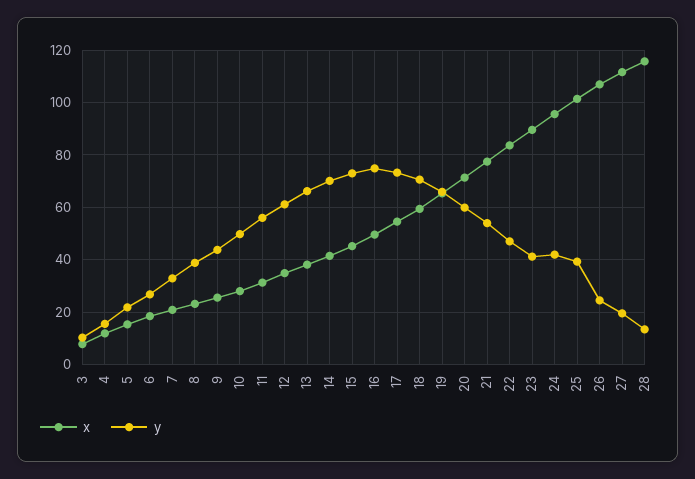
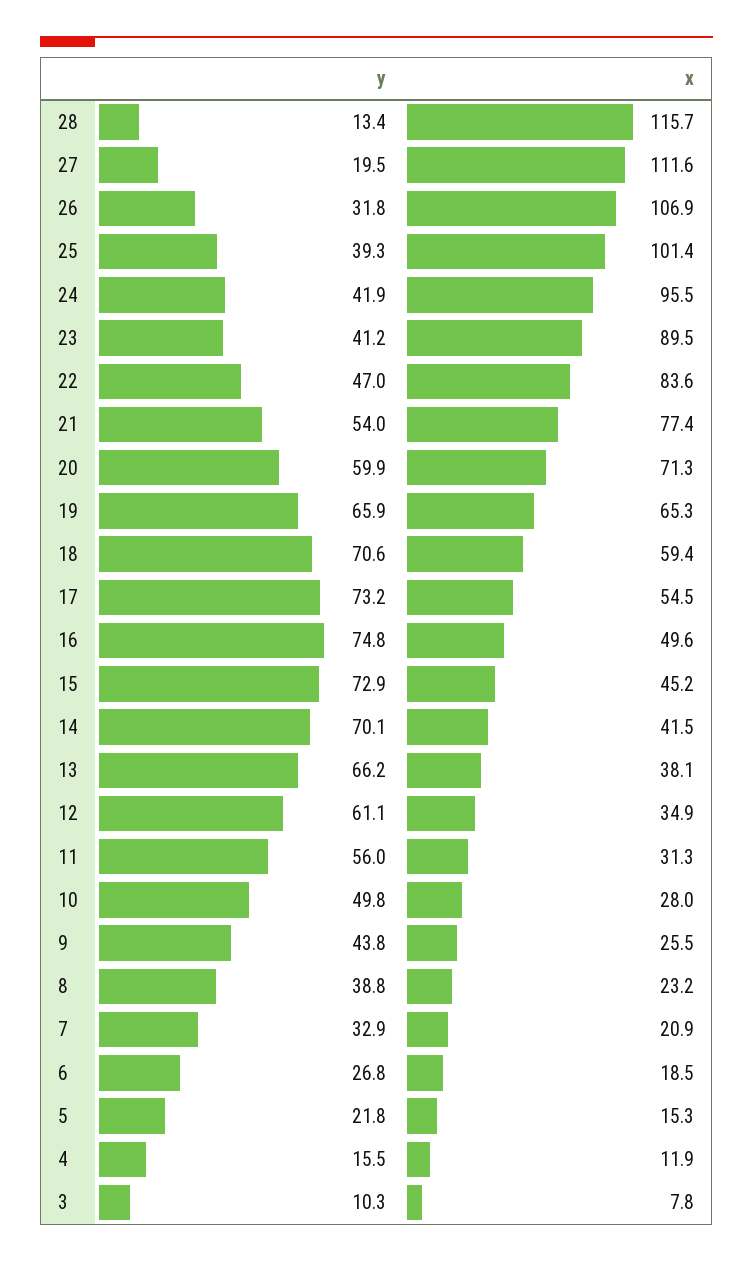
y, 26: 25 -> 31.8

